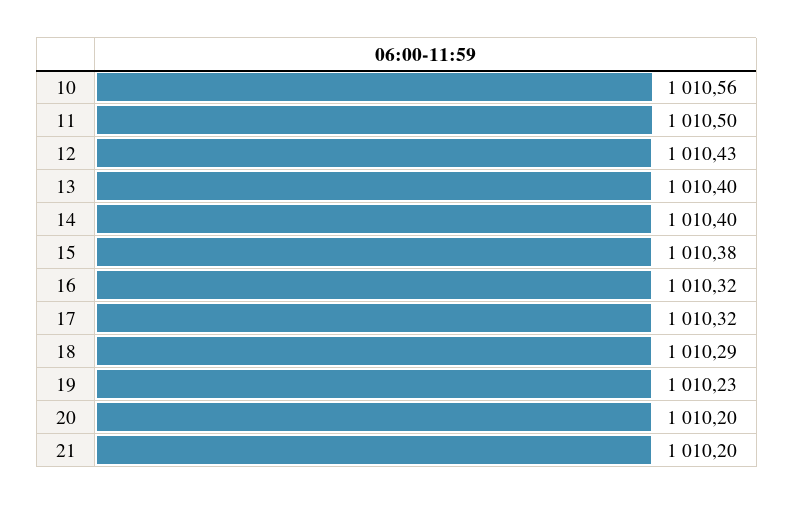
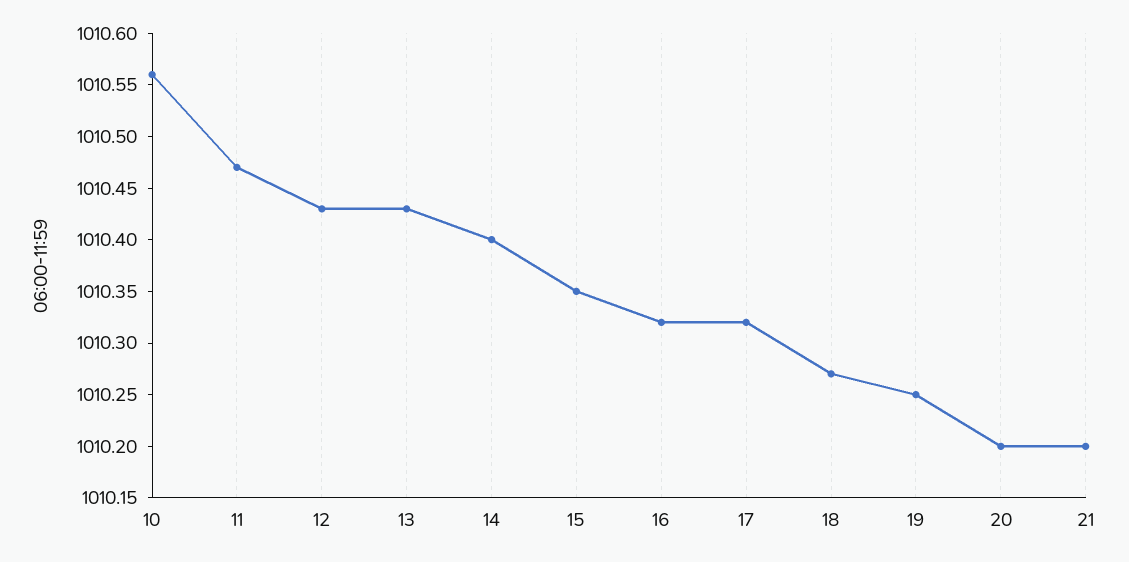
11: 1010.5 -> 1010.47
13: 1010.4 -> 1010.43
15: 1010.38 -> 1010.35
18: 1010.29 -> 1010.27
19: 1010.23 -> 1010.25

